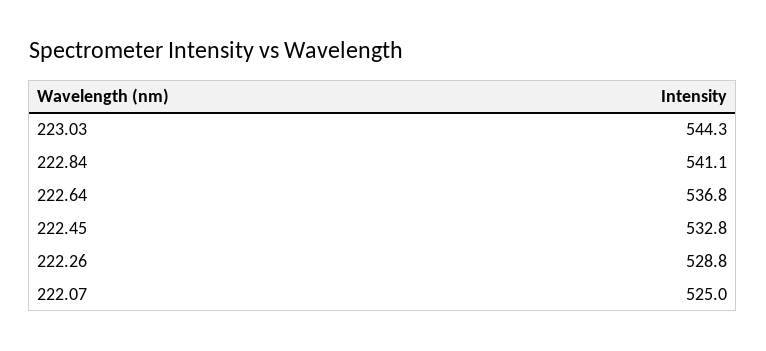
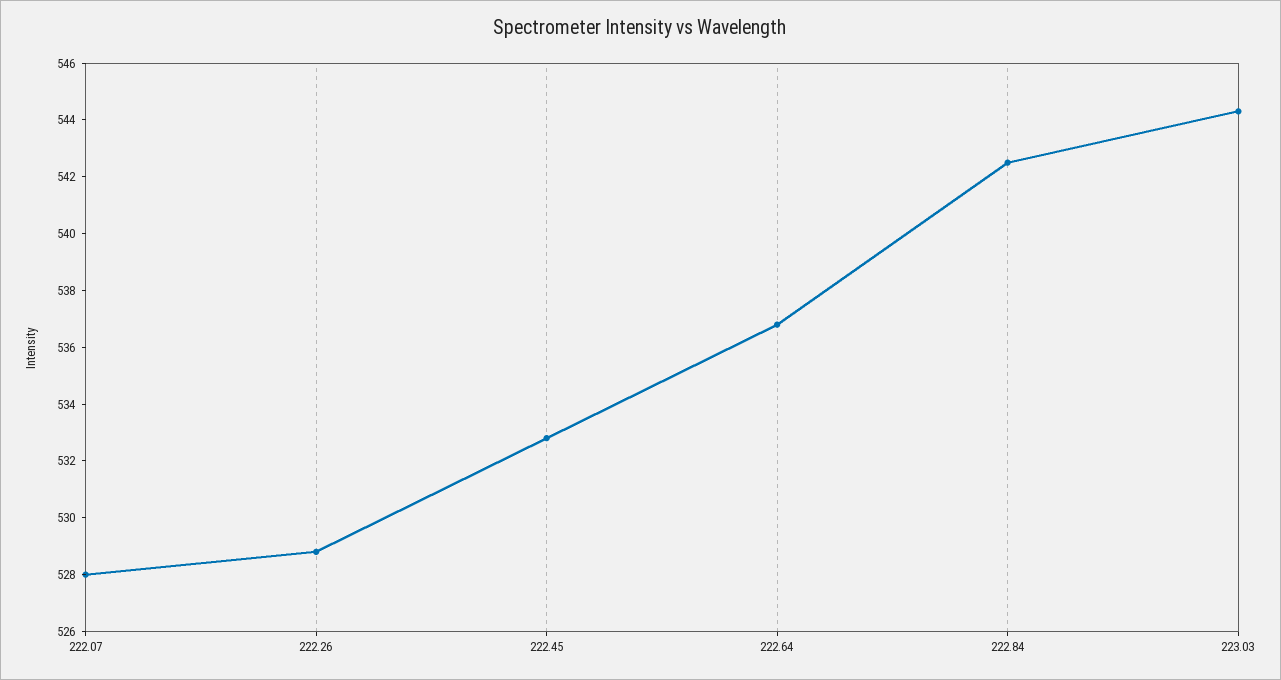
222.84: 541.1 -> 542.5
222.07: 525 -> 528

